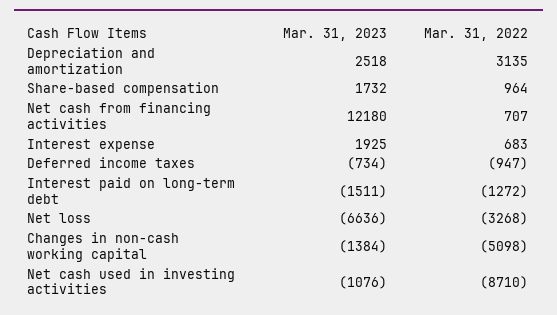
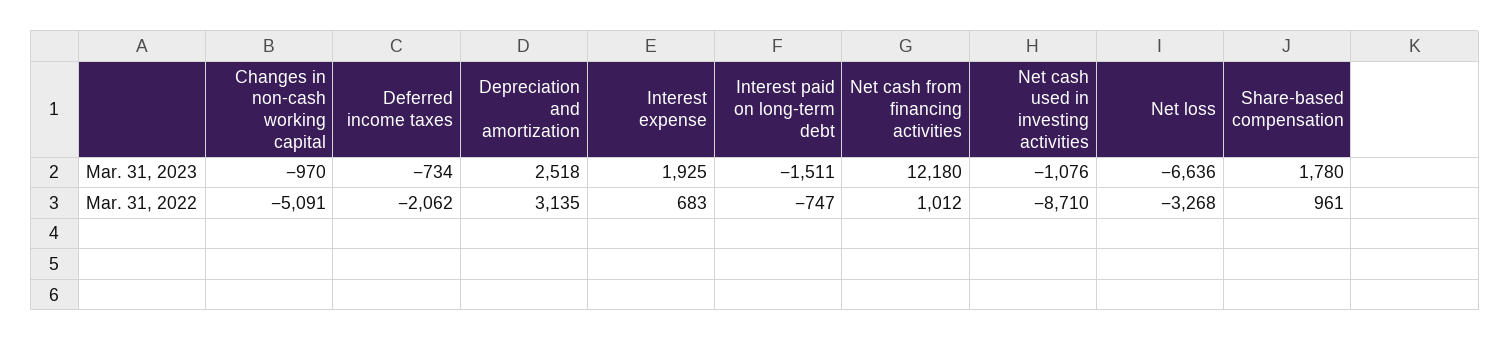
Mar. 31, 2023, Share-based compensation: 1732 -> 1780
Mar. 31, 2022, Share-based compensation: 964 -> 961
Mar. 31, 2022, Net cash from financing activities: 707 -> 1012
Mar. 31, 2022, Deferred income taxes: -947 -> -2062
Mar. 31, 2022, Interest paid on long-term debt: -1272 -> -747
Mar. 31, 2023, Changes in non-cash working capital: -1384 -> -970
Mar. 31, 2022, Changes in non-cash working capital: -5098 -> -5091

